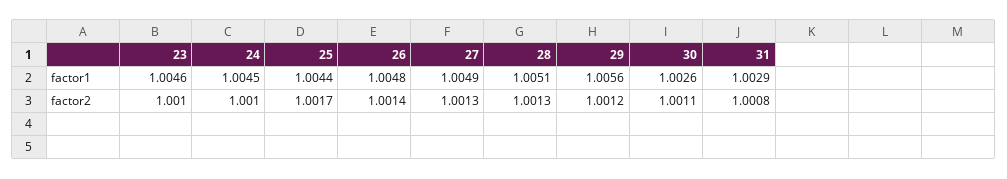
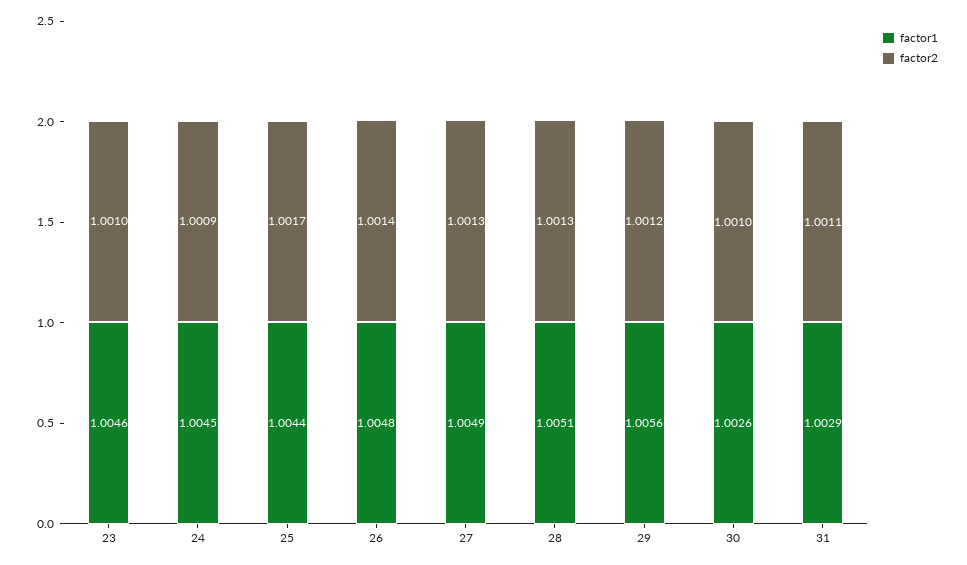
factor2, 24: 1.001 -> 1.0009
factor2, 30: 1.0011 -> 1.001
factor2, 31: 1.0008 -> 1.0011

